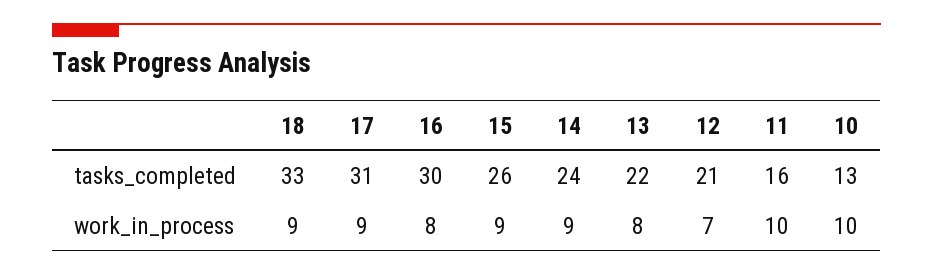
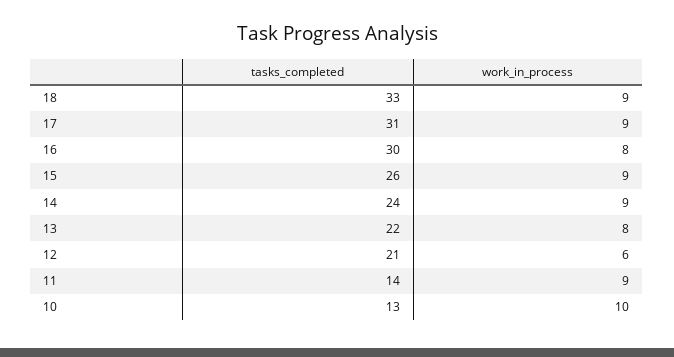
11, tasks_completed: 16 -> 14
12, work_in_process: 7 -> 6
11, work_in_process: 10 -> 9

